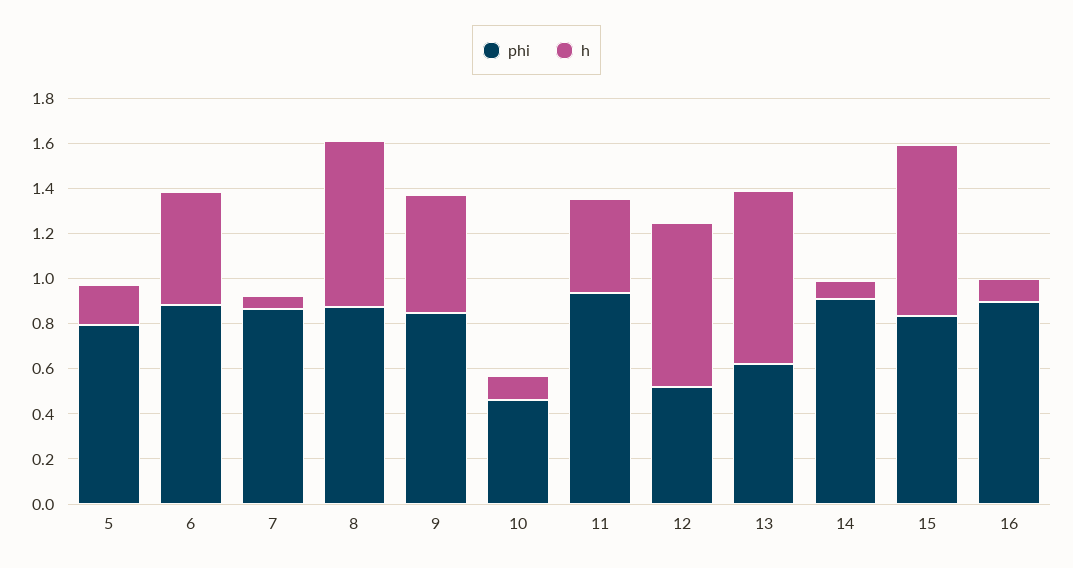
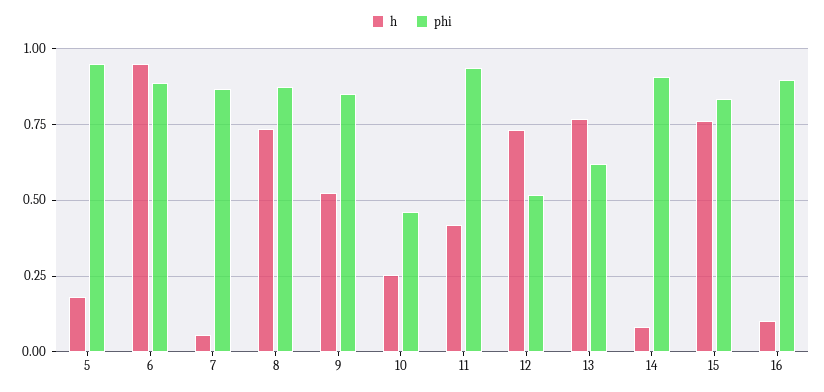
phi, 5: 0.8 -> 0.95
h, 6: 0.5 -> 0.95
h, 10: 0.1 -> 0.25

